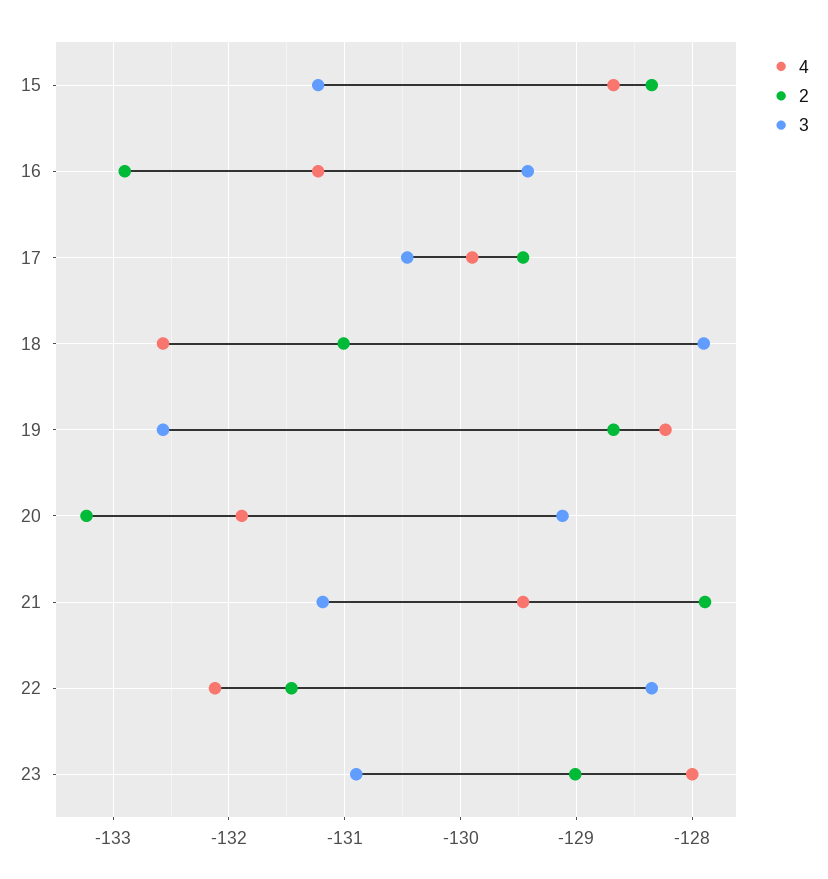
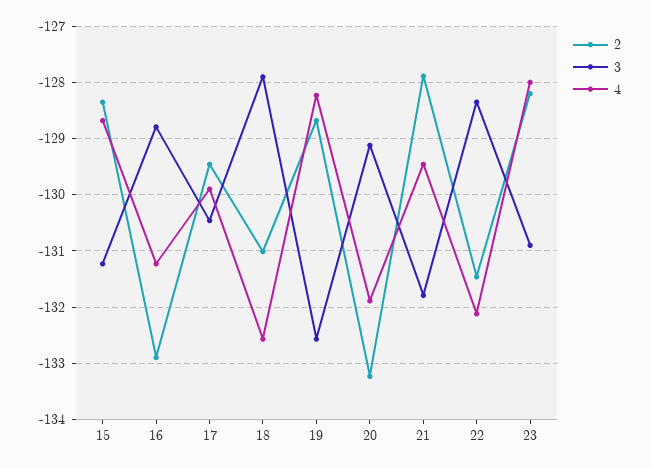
3, 16: -129.4 -> -128.8
3, 21: -131.2 -> -131.8
2, 23: -129 -> -128.2

